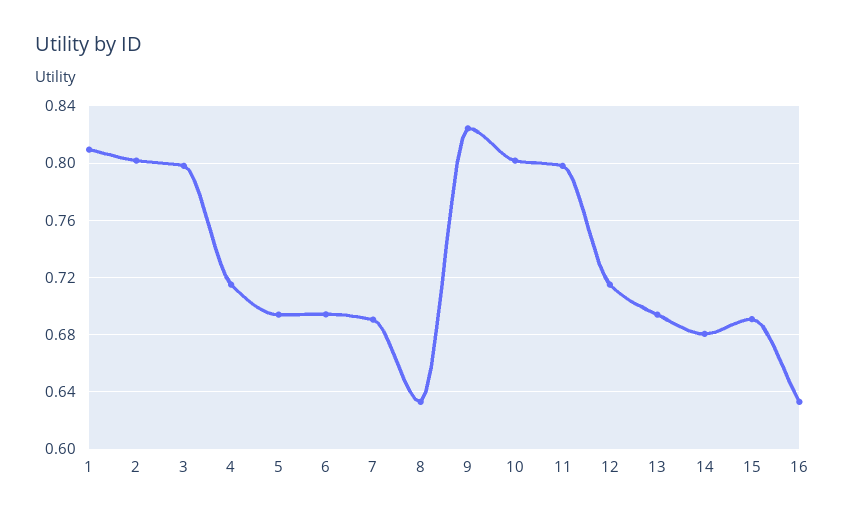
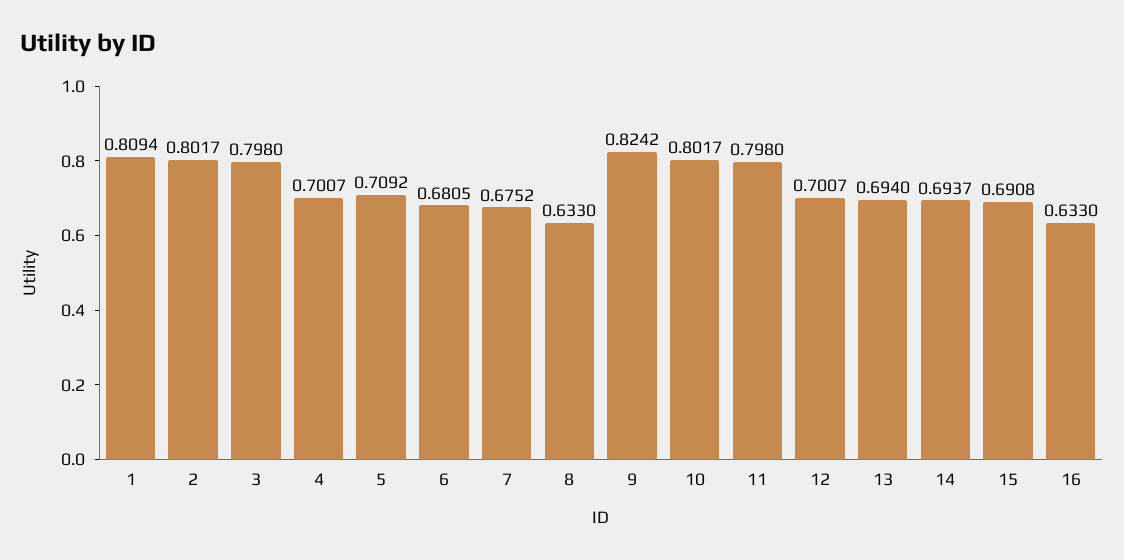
4: 0.715 -> 0.7007
5: 0.695 -> 0.7092
6: 0.695 -> 0.6805
7: 0.69 -> 0.6752
12: 0.715 -> 0.7007
14: 0.68 -> 0.6937

